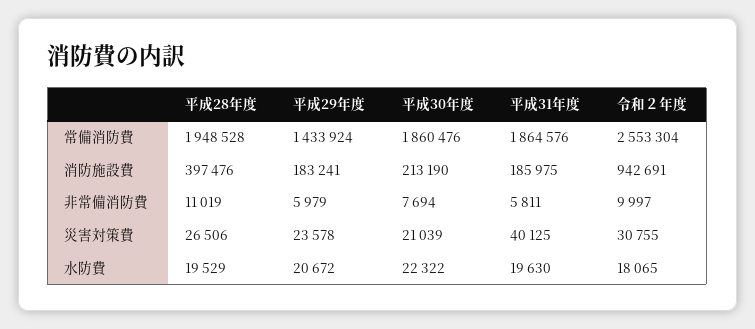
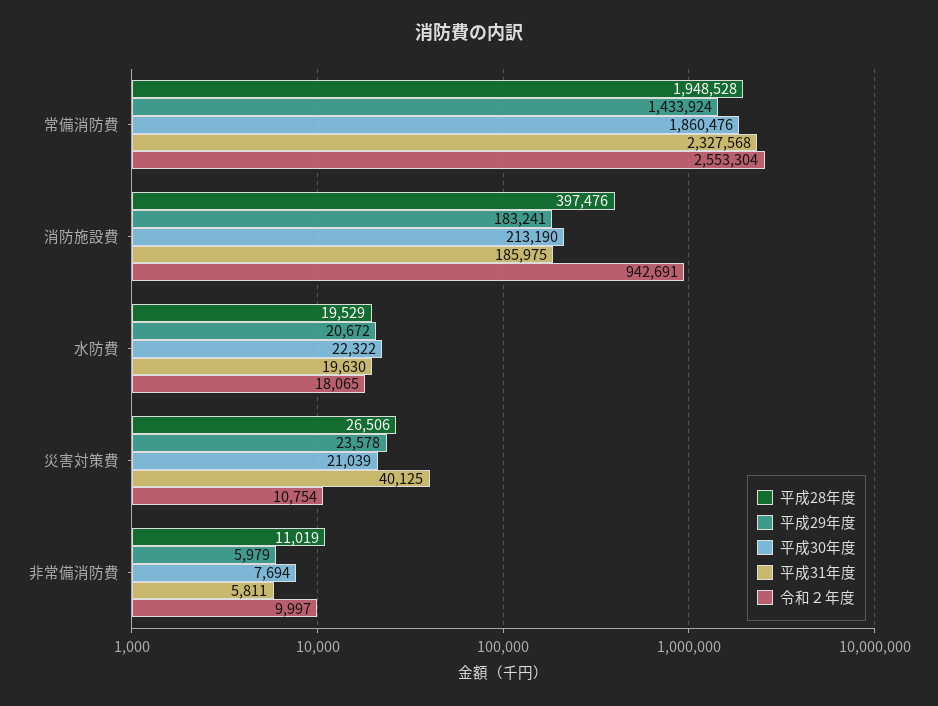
平成31年度, 常備消防費: 1864576 -> 2327568
令和２年度, 災害対策費: 30755 -> 10754

